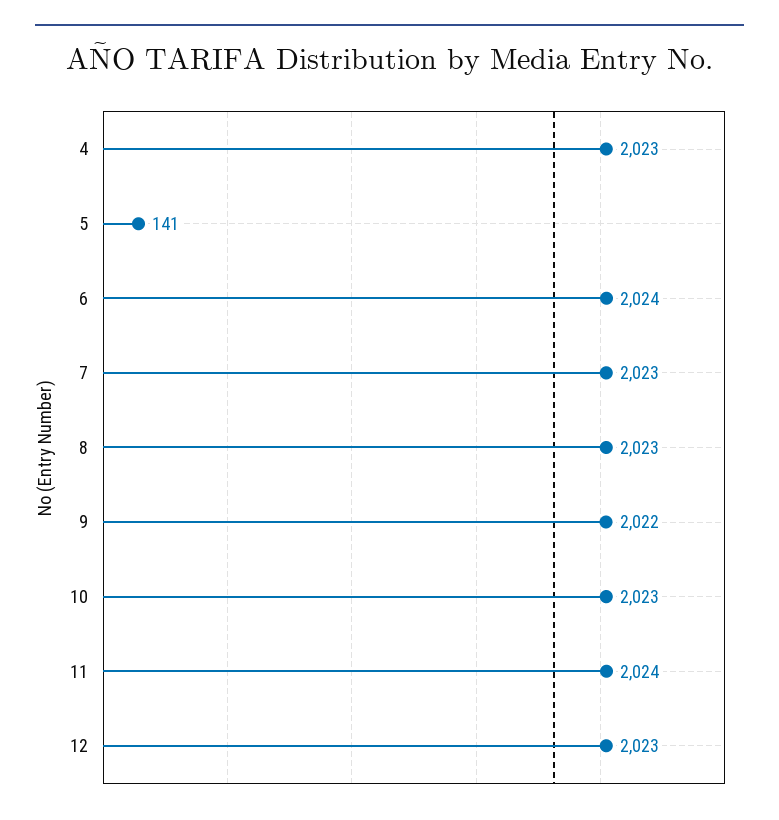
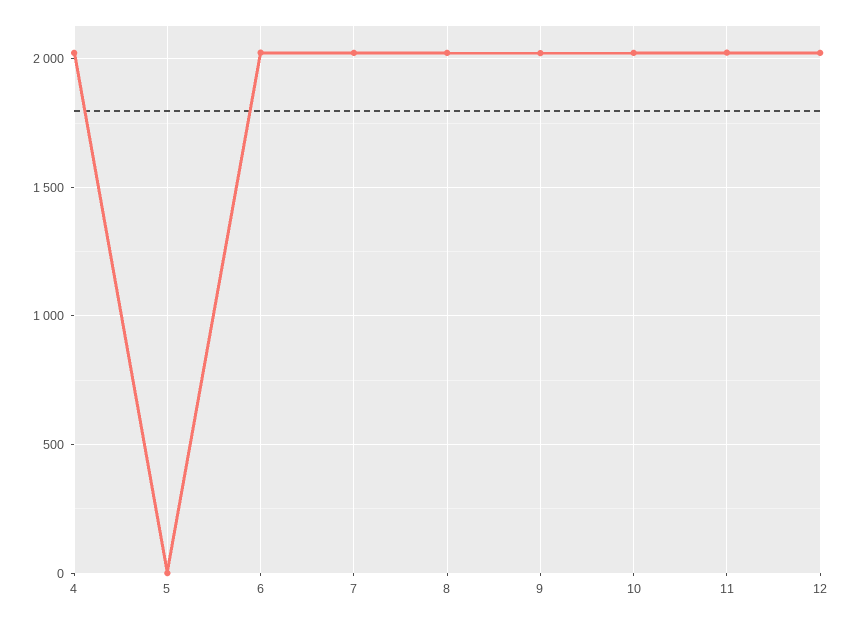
5: 141 -> 0

